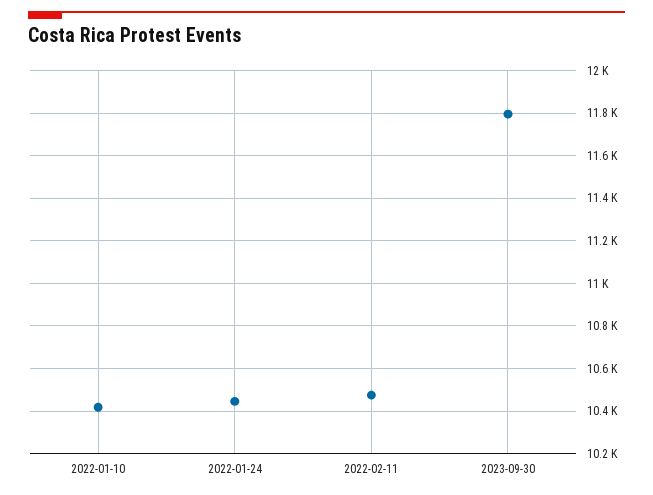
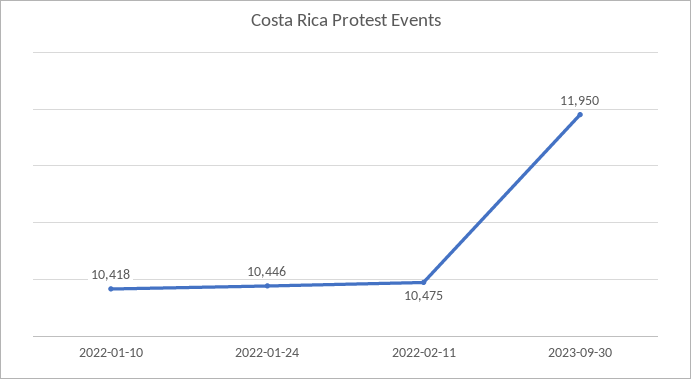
2023-09-30: 11800 -> 11950

